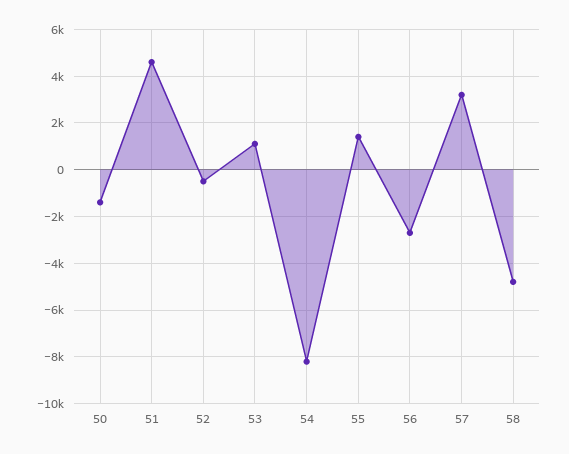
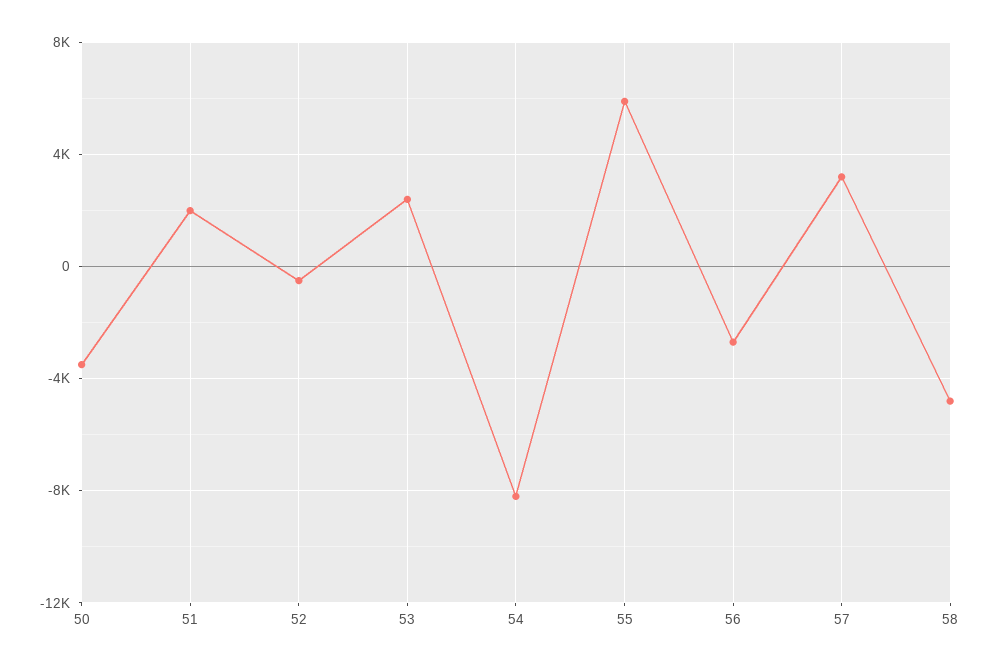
50: -1500 -> -3500
51: 4500 -> 2000
53: 1000 -> 2500
55: 1500 -> 6000

